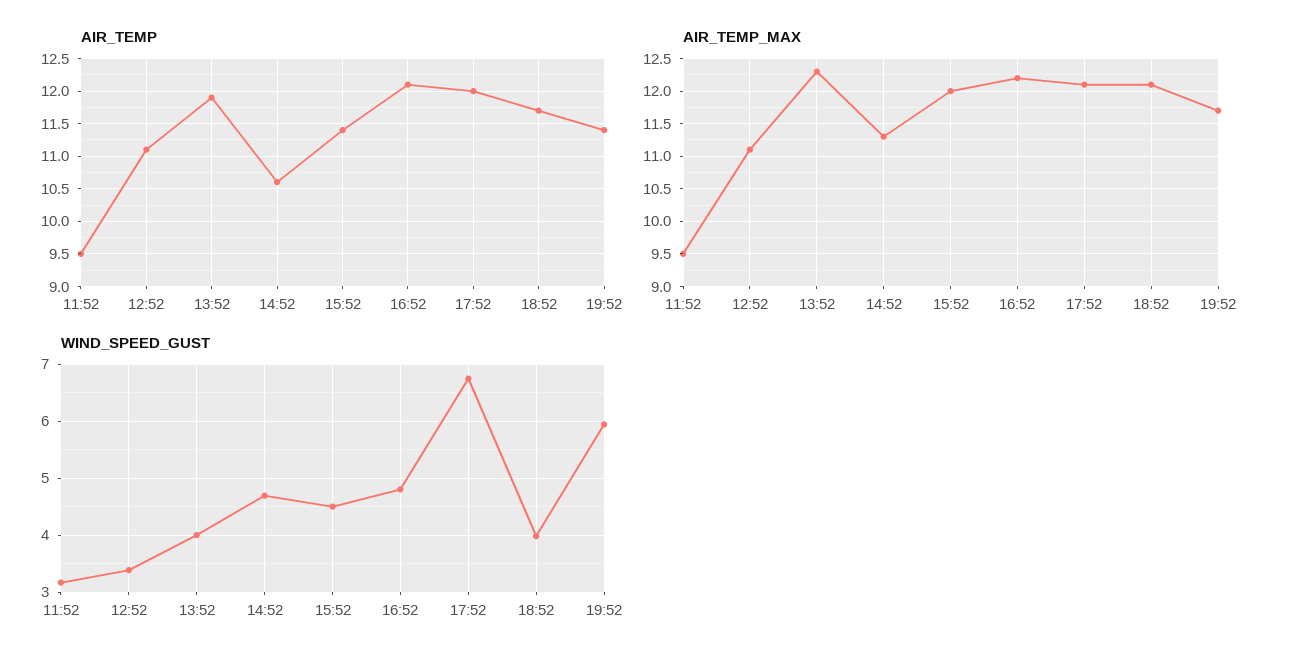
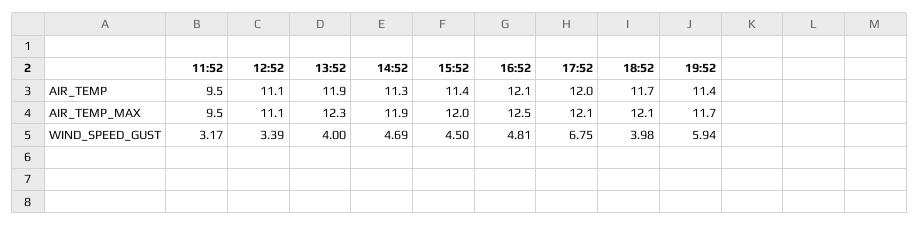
AIR_TEMP, 14:52: 10.6 -> 11.3
AIR_TEMP_MAX, 14:52: 11.3 -> 11.9
AIR_TEMP_MAX, 16:52: 12.2 -> 12.5

